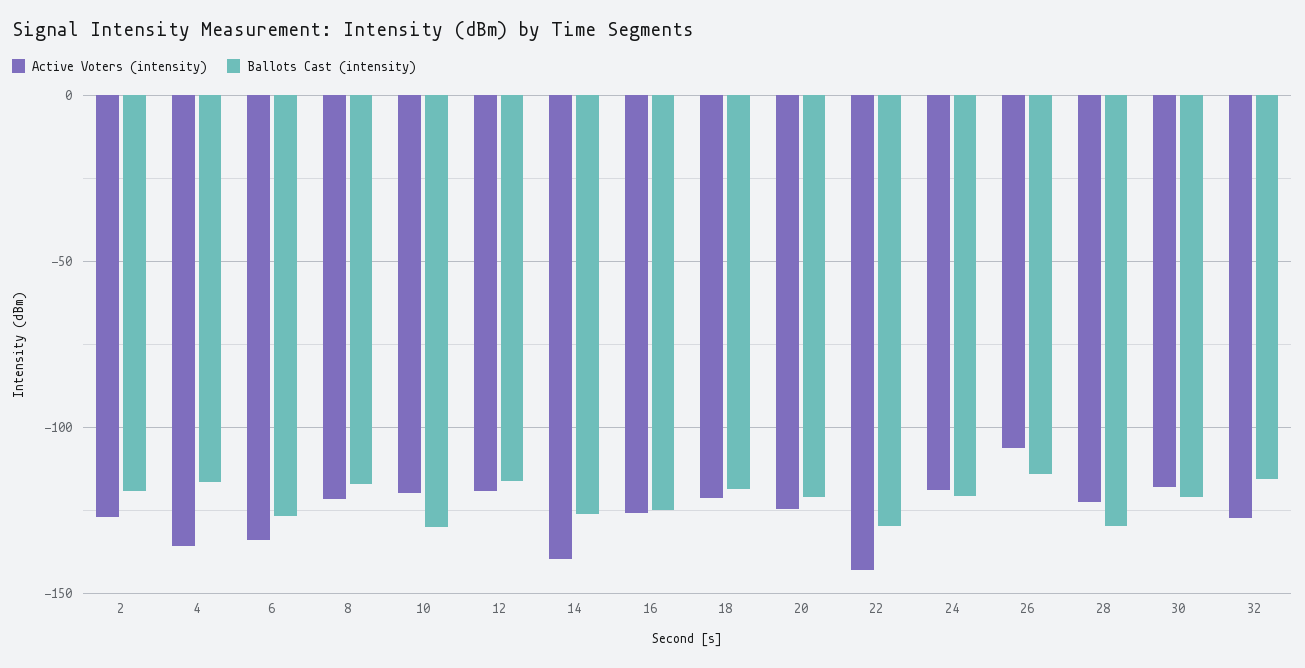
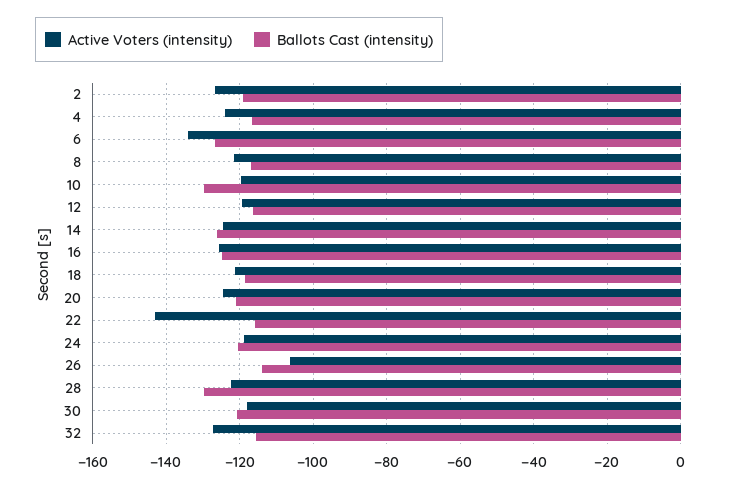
Active Voters (intensity), 4: -135 -> -124
Active Voters (intensity), 14: -140 -> -124
Ballots Cast (intensity), 22: -130 -> -116

